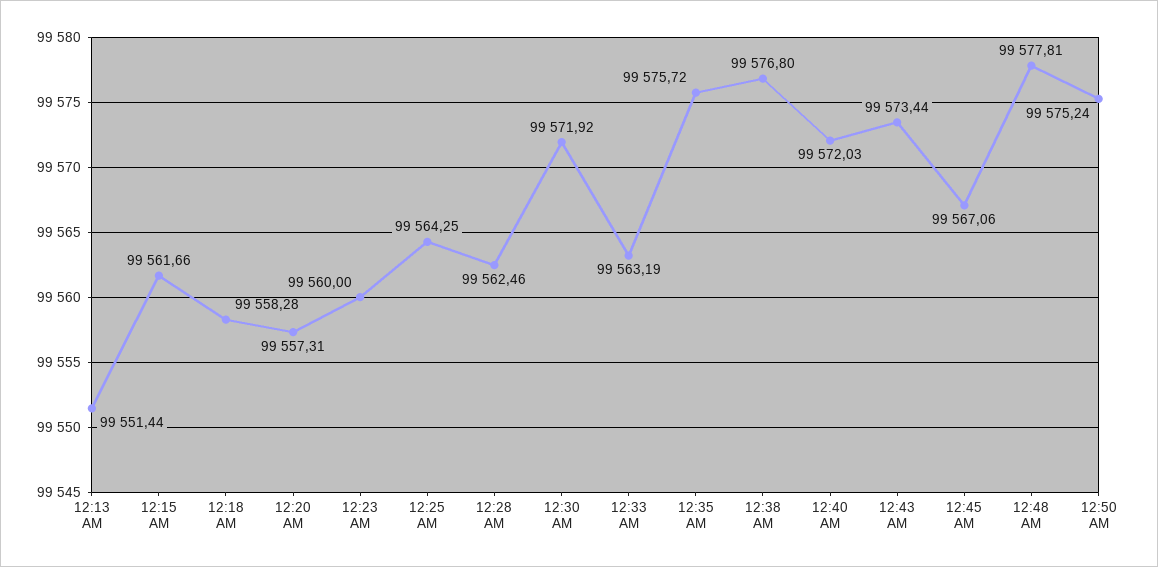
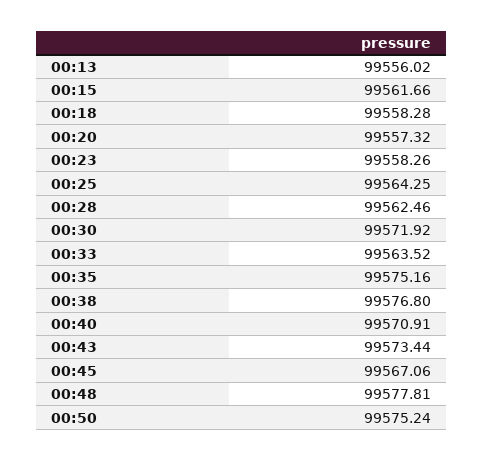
12:13 AM: 99551.44 -> 99556.02
12:20 AM: 99557.31 -> 99557.32
12:23 AM: 99560 -> 99558.26
12:33 AM: 99563.19 -> 99563.52
12:35 AM: 99575.72 -> 99575.16
12:40 AM: 99572.03 -> 99570.91

